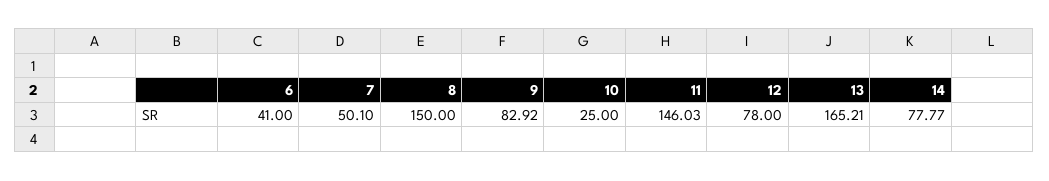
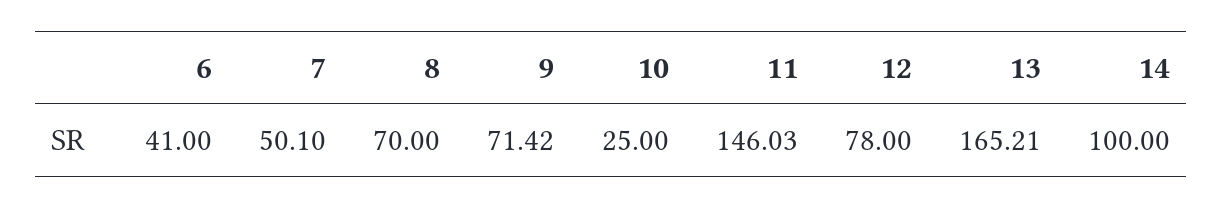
8: 150 -> 70
9: 82.92 -> 71.42
14: 77.77 -> 100

